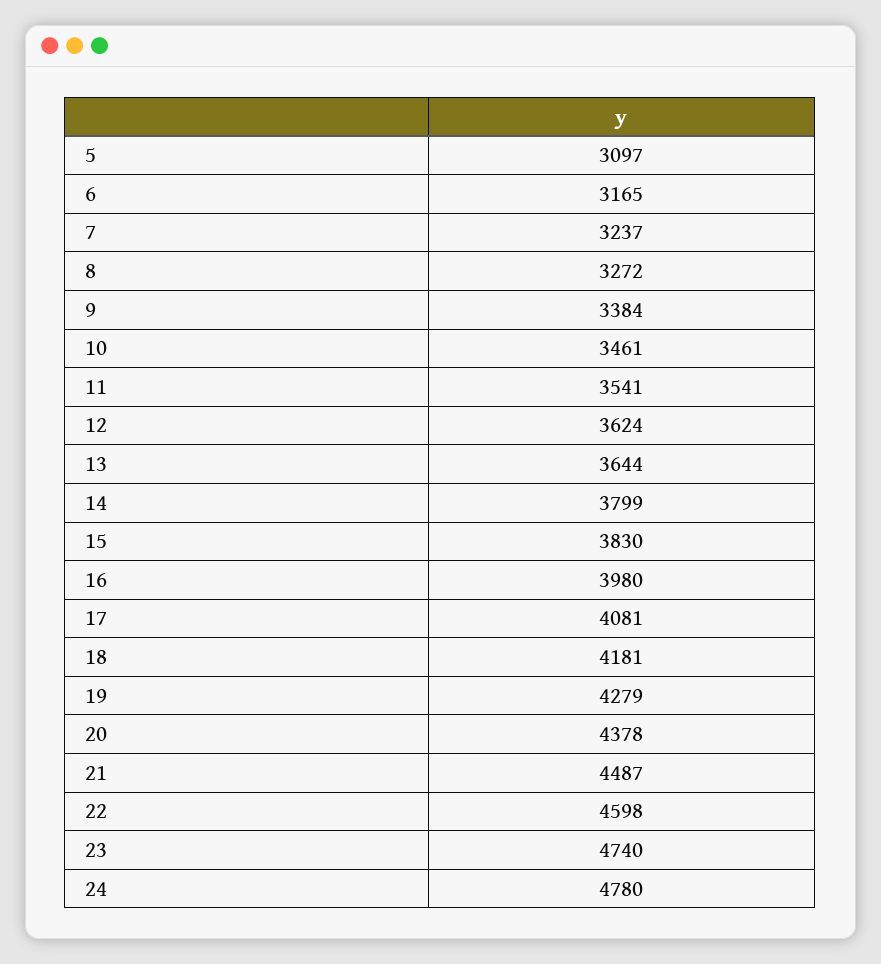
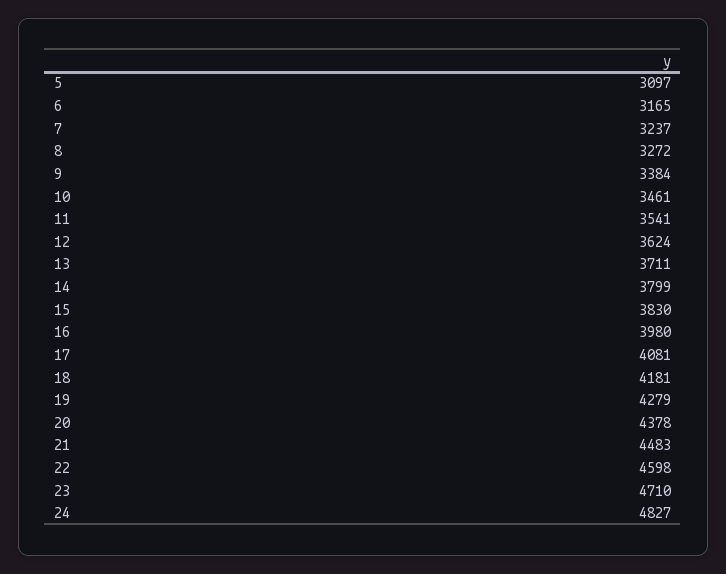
13: 3644 -> 3711
21: 4487 -> 4483
23: 4740 -> 4710
24: 4780 -> 4827

